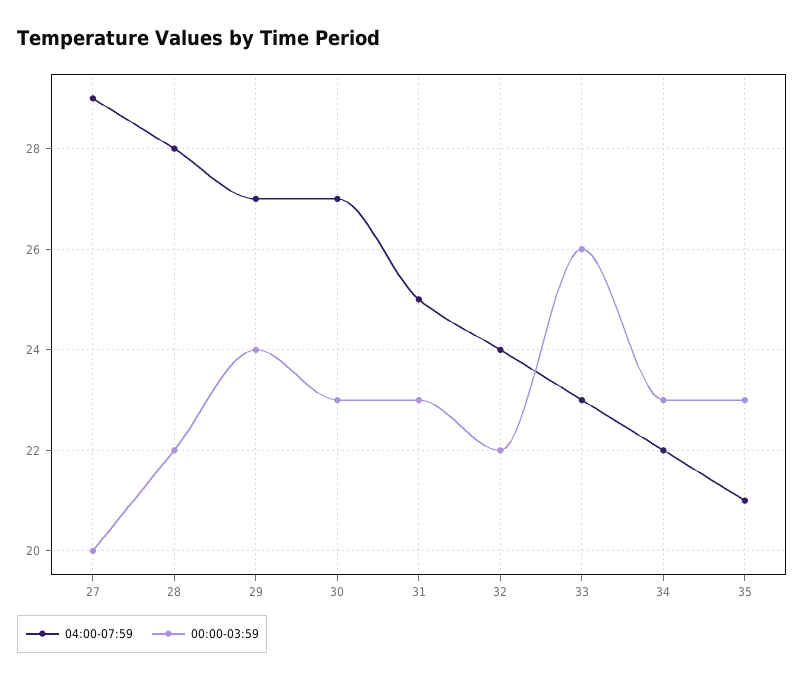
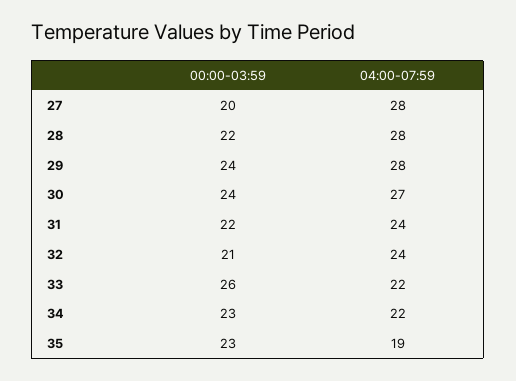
04:00-07:59, 27: 29 -> 28
04:00-07:59, 29: 27 -> 28
00:00-03:59, 30: 23 -> 24
04:00-07:59, 31: 25 -> 24
00:00-03:59, 31: 23 -> 22
00:00-03:59, 32: 22 -> 21
04:00-07:59, 33: 23 -> 22
04:00-07:59, 35: 21 -> 19

